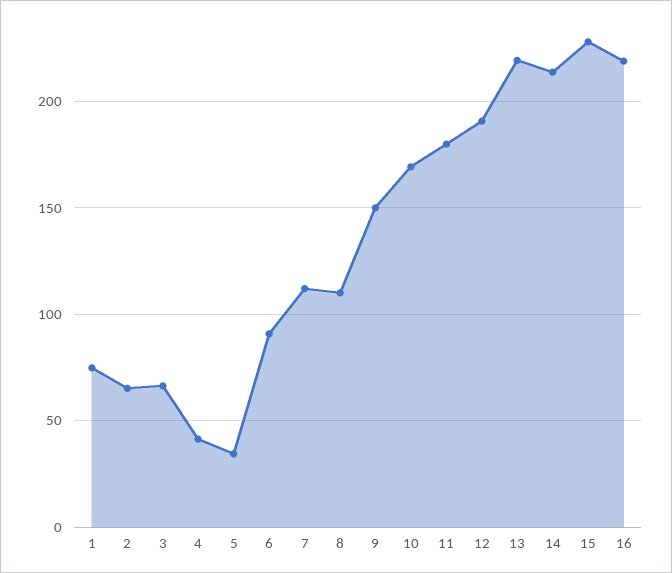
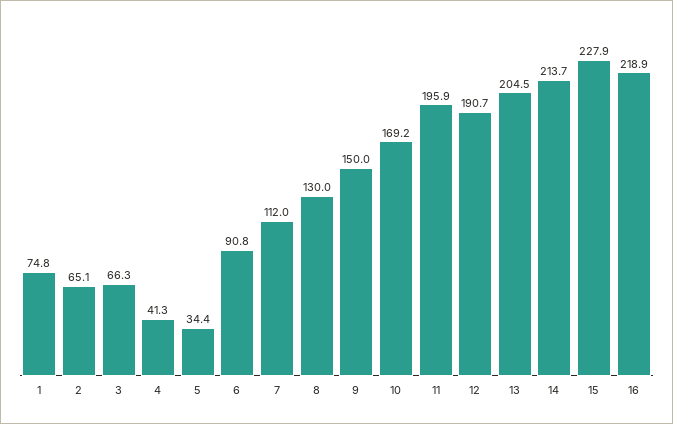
8: 110 -> 130
11: 180 -> 195.9
13: 220 -> 204.5

